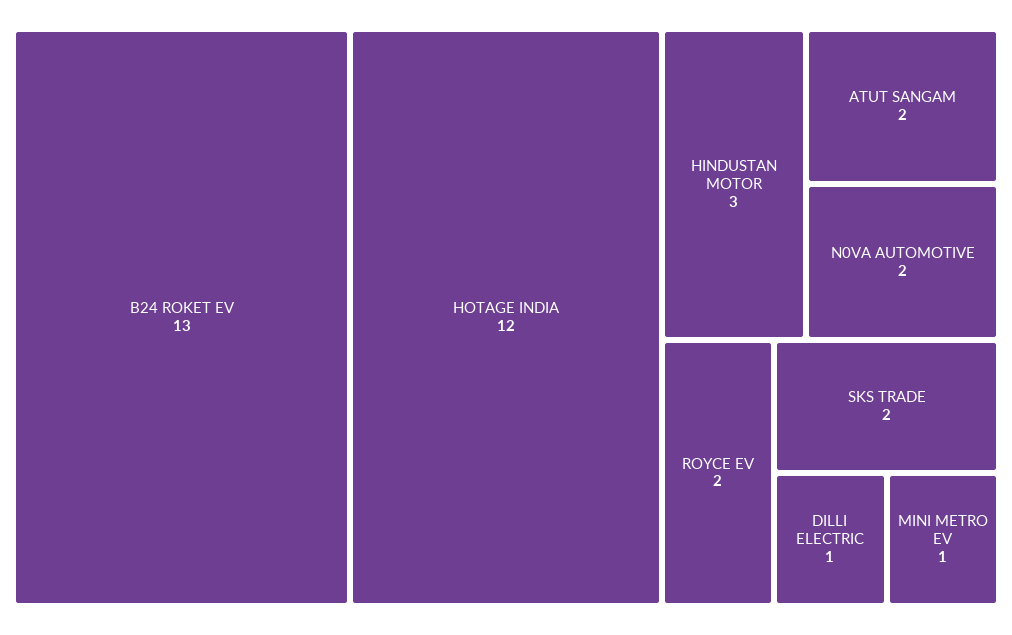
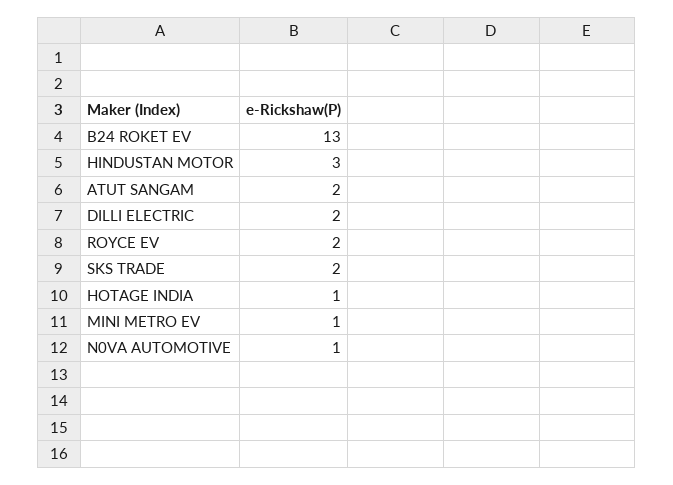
HOTAGE INDIA: 12 -> 1
N0VA AUTOMOTIVE: 2 -> 1
DILLI ELECTRIC: 1 -> 2

